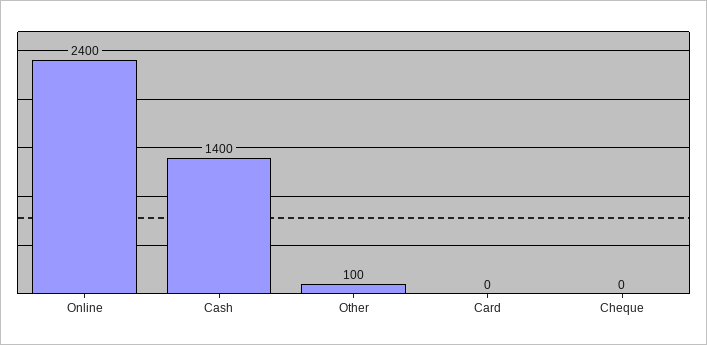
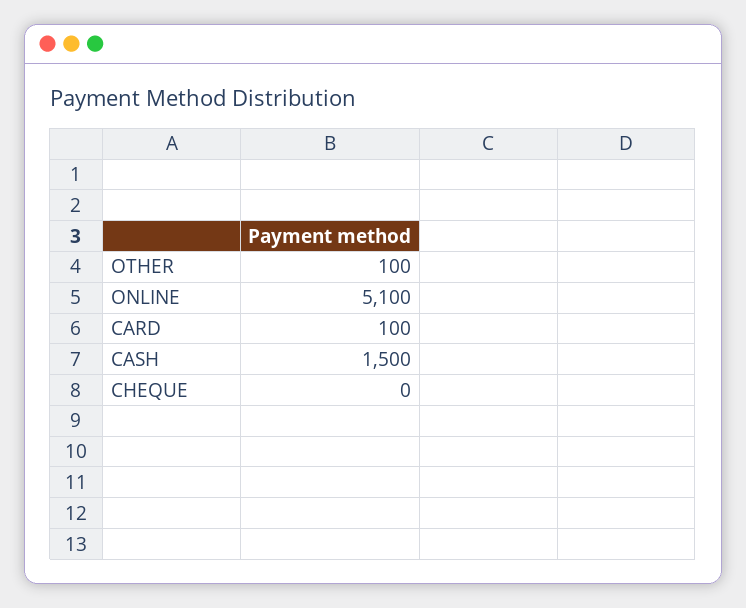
Online: 2400 -> 5100
Cash: 1400 -> 1500
Card: 0 -> 100

